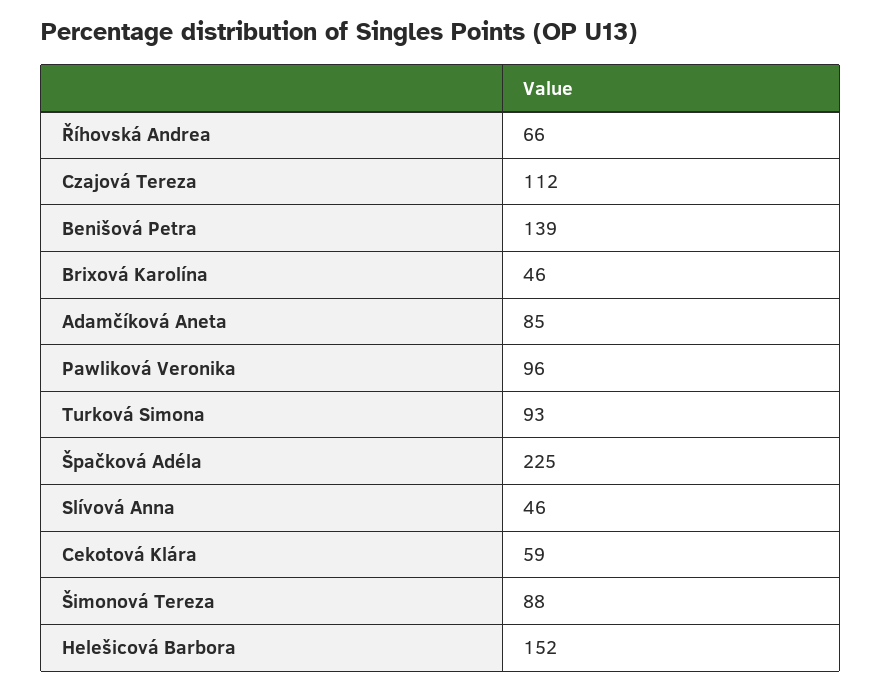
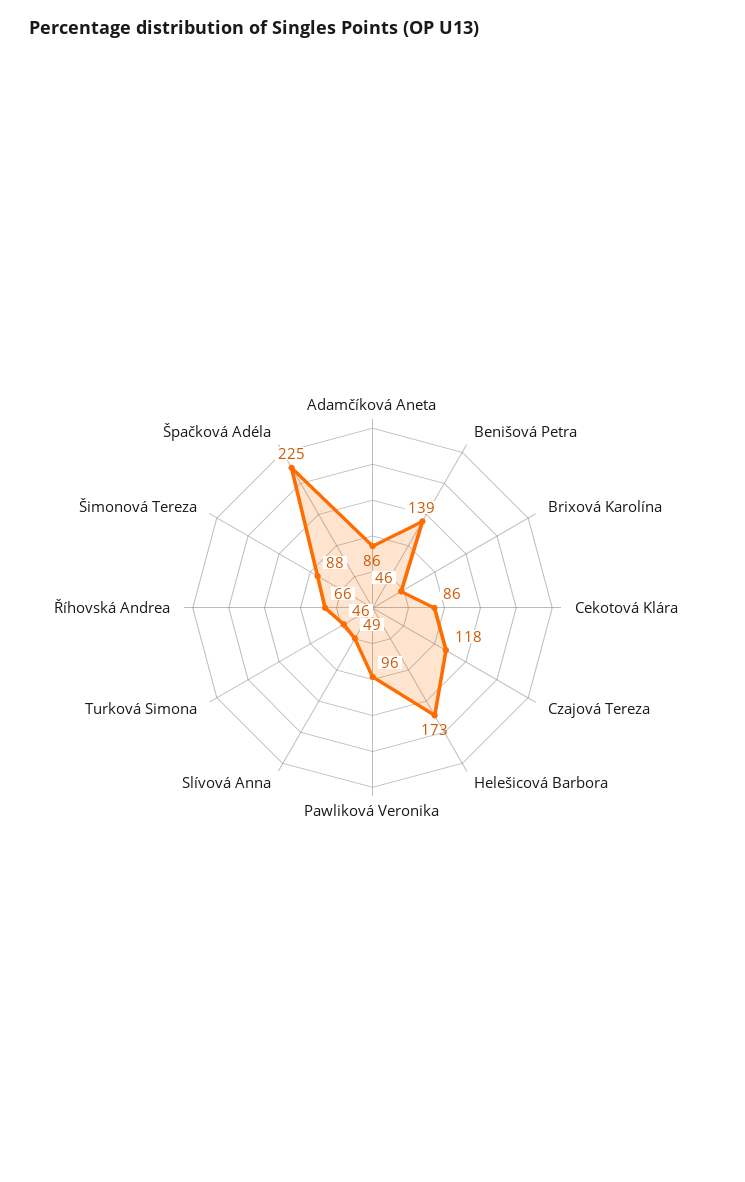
Czajová Tereza: 112 -> 118
Adamčíková Aneta: 85 -> 86
Turková Simona: 93 -> 46
Slívová Anna: 46 -> 49
Cekotová Klára: 59 -> 86
Helešicová Barbora: 152 -> 173

